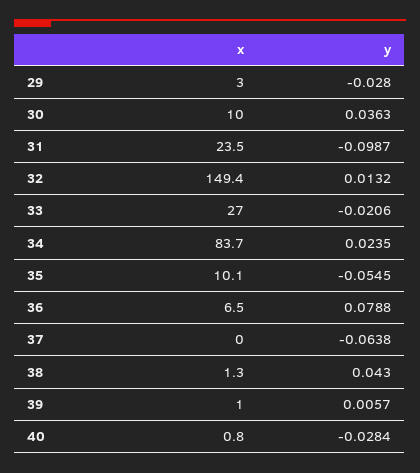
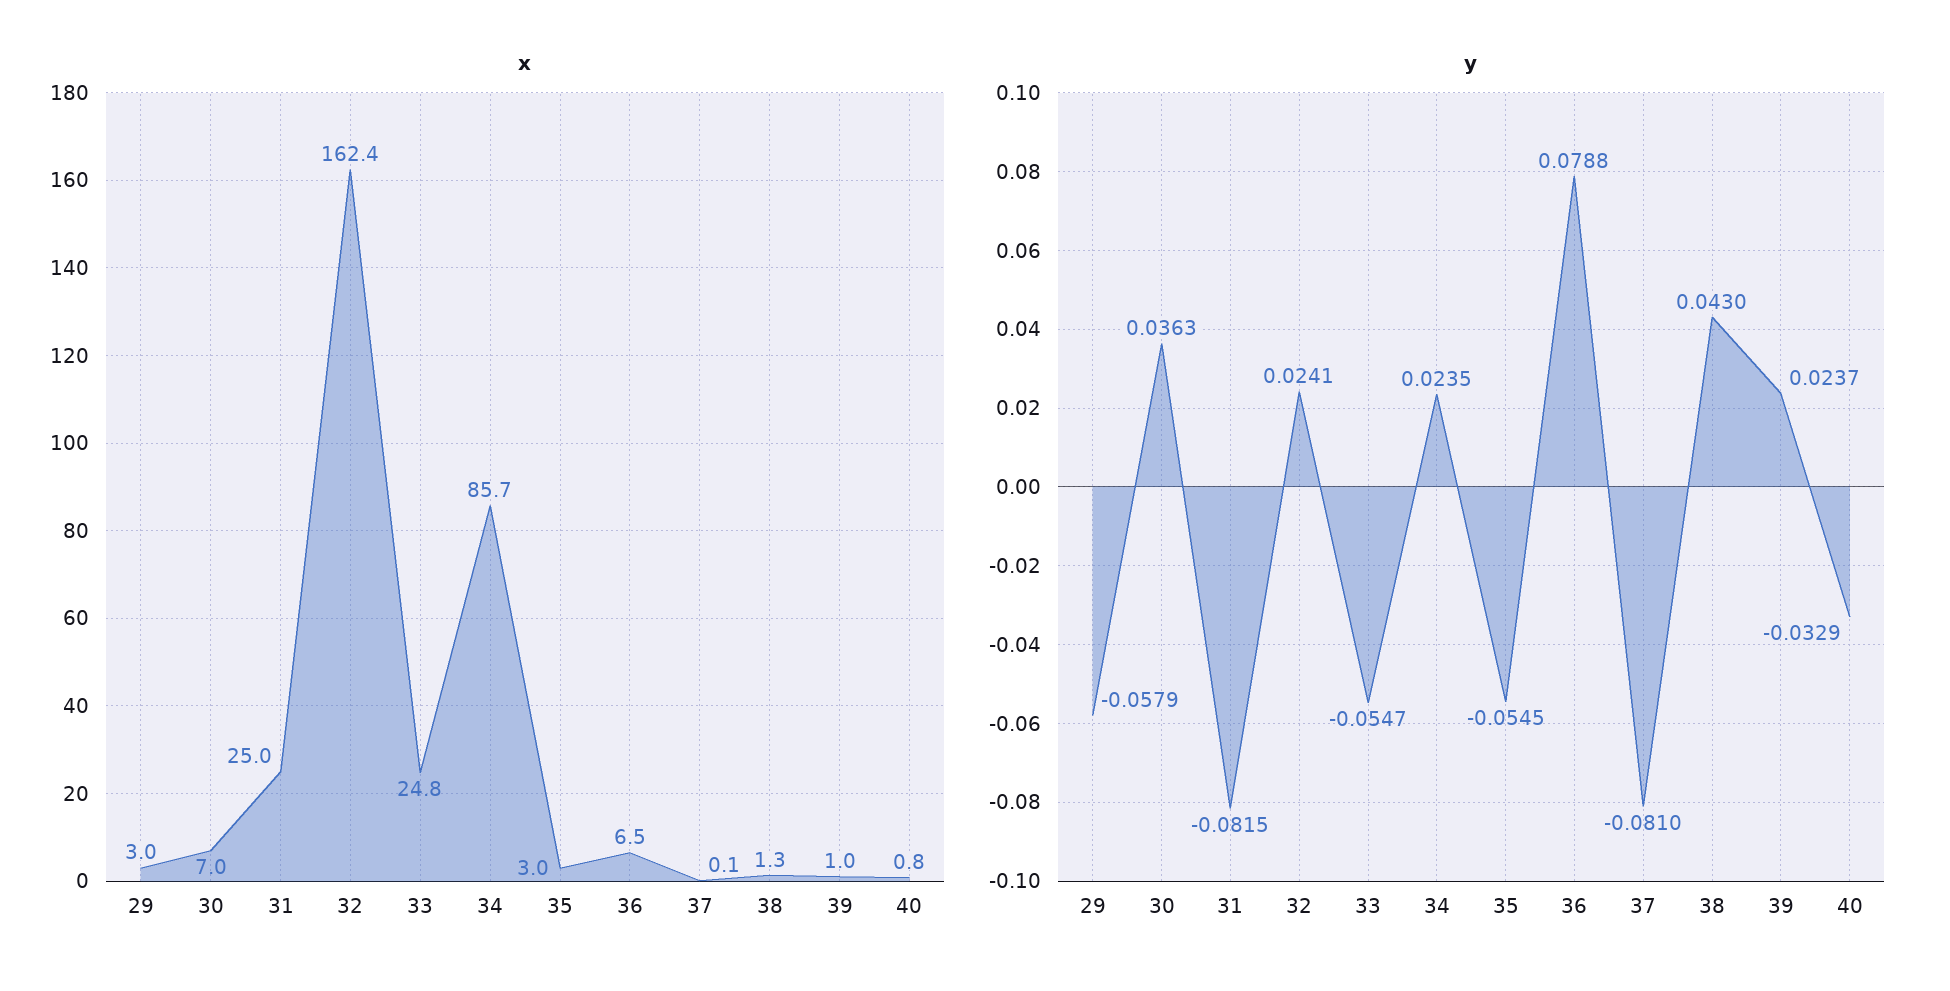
y, 29: -0.028 -> -0.0579
x, 30: 10 -> 7
x, 31: 23.5 -> 25
y, 31: -0.0987 -> -0.0815
x, 32: 149.4 -> 162.4
y, 32: 0.0132 -> 0.0241
x, 33: 27 -> 24.8
y, 33: -0.0206 -> -0.0547
x, 34: 83.7 -> 85.7
x, 35: 10.1 -> 3
x, 37: 0 -> 0.1
y, 37: -0.0638 -> -0.081
y, 39: 0.0057 -> 0.0237
y, 40: -0.0284 -> -0.0329

